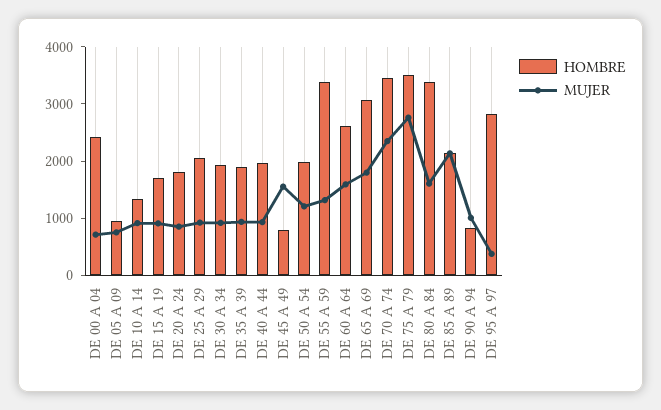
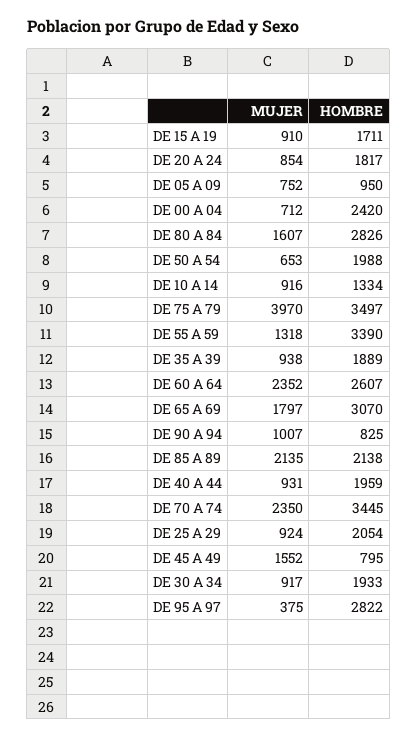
MUJER, DE 50 A 54: 1200 -> 653
MUJER, DE 60 A 64: 1600 -> 2352
MUJER, DE 75 A 79: 2800 -> 3970
HOMBRE, DE 80 A 84: 3400 -> 2826

